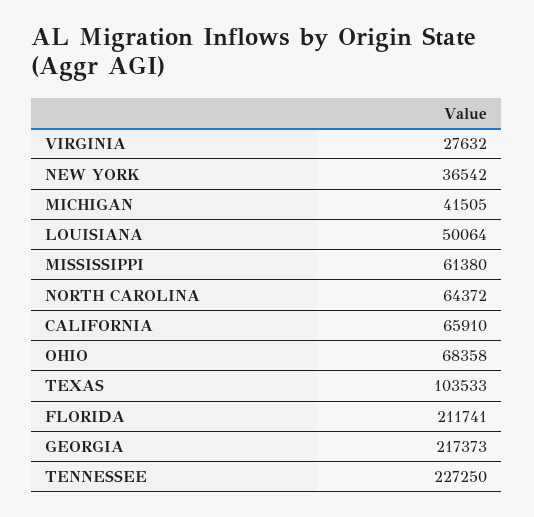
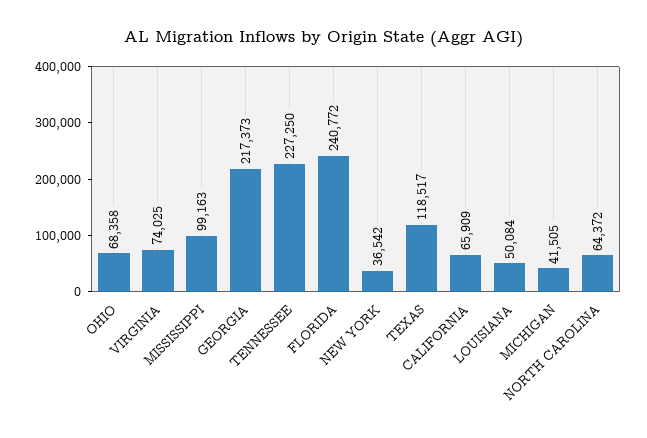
VIRGINIA: 27632 -> 74025
LOUISIANA: 50064 -> 50084
MISSISSIPPI: 61380 -> 99163
CALIFORNIA: 65910 -> 65909
TEXAS: 103533 -> 118517
FLORIDA: 211741 -> 240772

